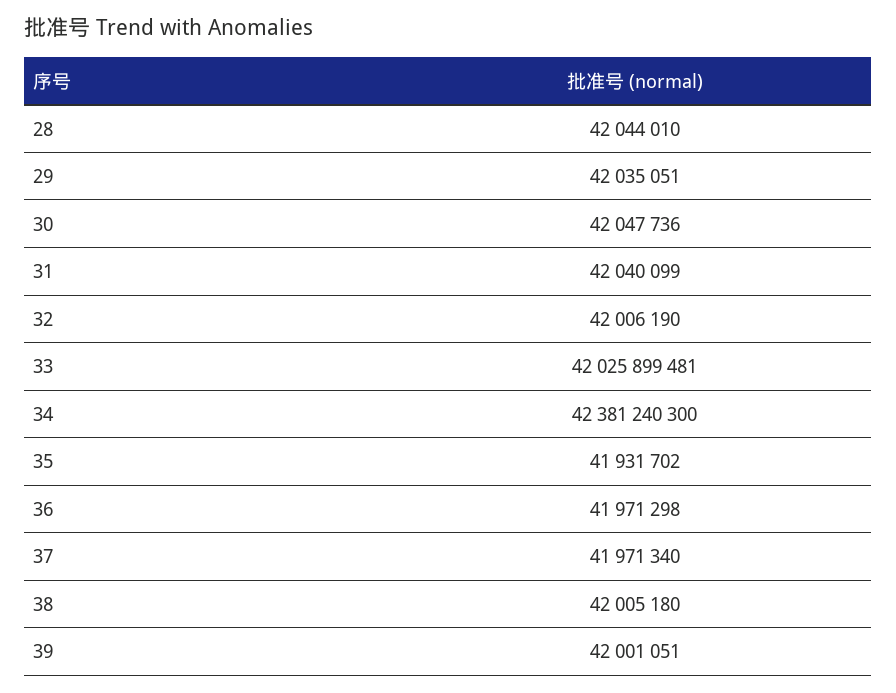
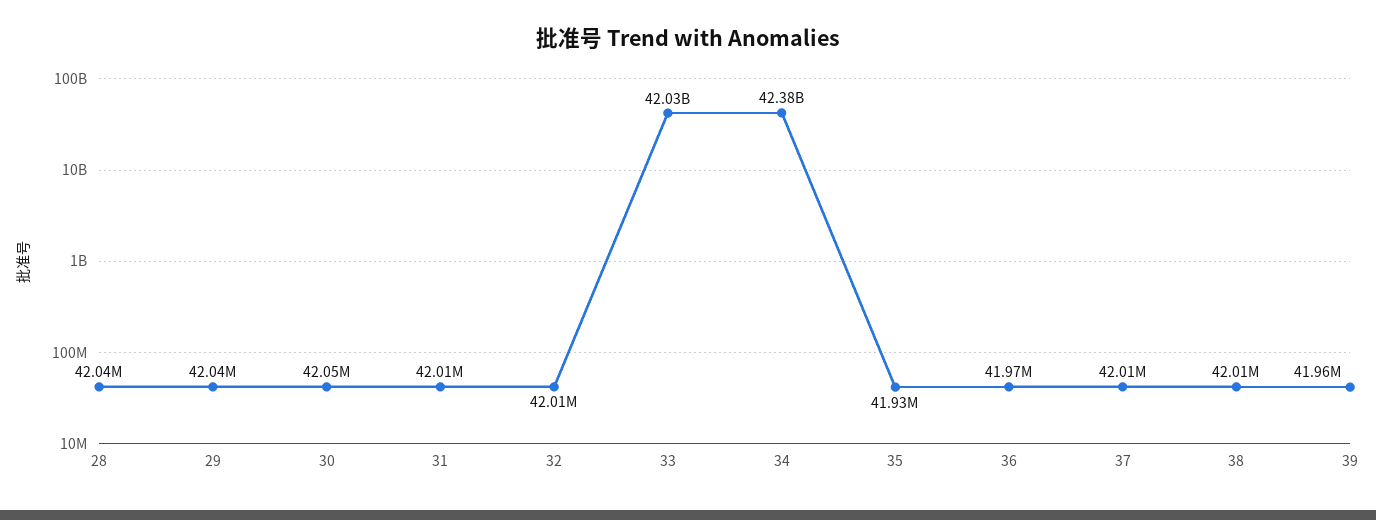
31: 42040099 -> 42010000
37: 41971340 -> 42010000
39: 42001051 -> 41960000

